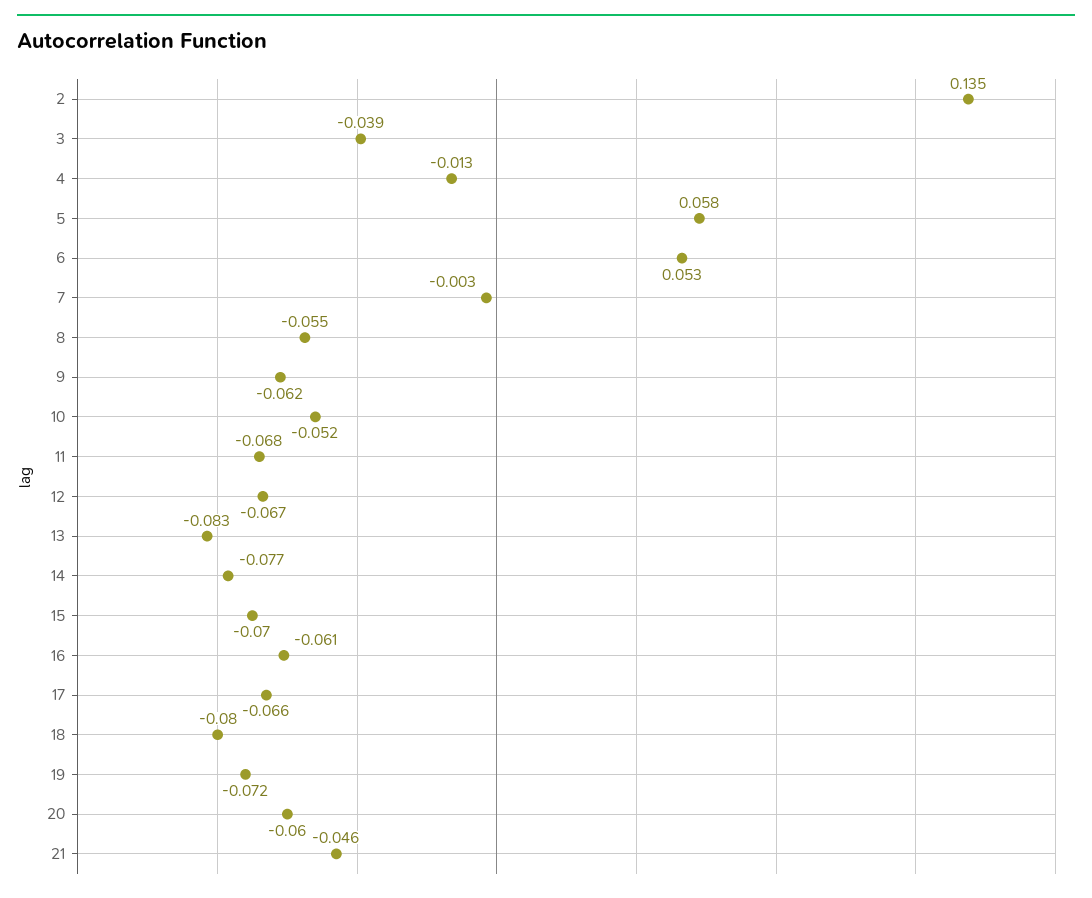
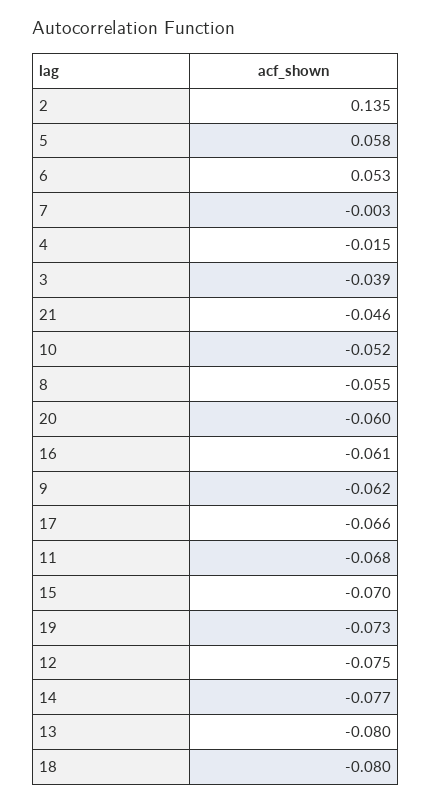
4: -0.013 -> -0.015
12: -0.067 -> -0.075
13: -0.083 -> -0.08
19: -0.072 -> -0.073

